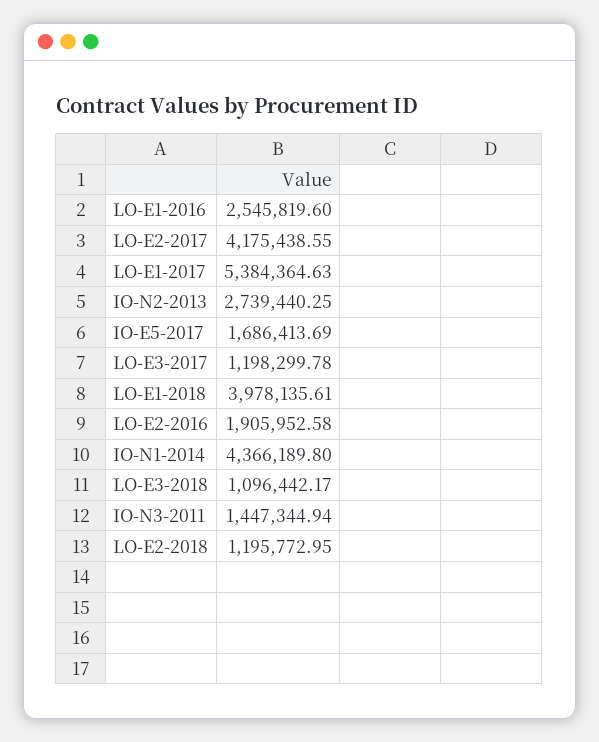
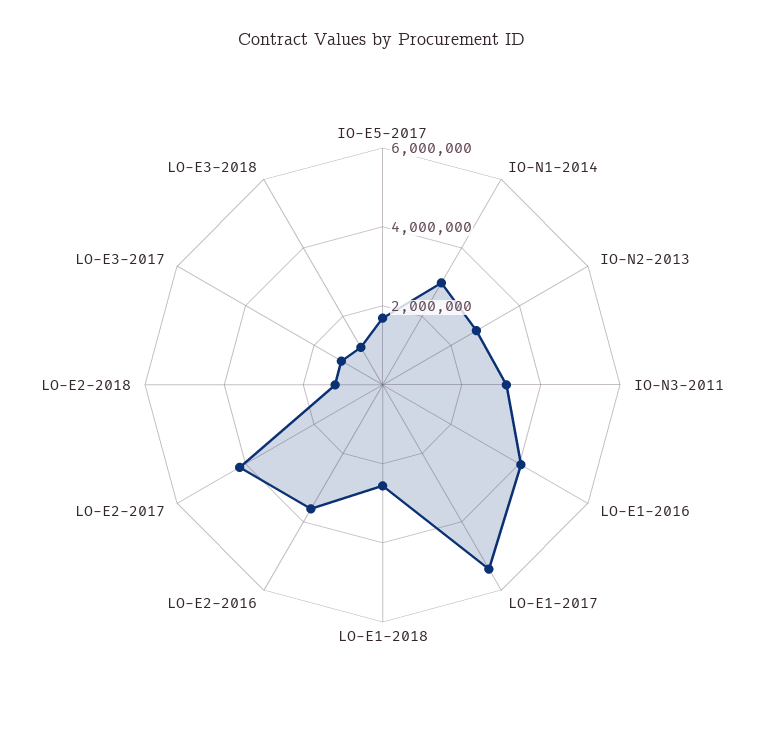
LO-E1-2016: 2545819.6 -> 4000000
LO-E1-2018: 3978135.61 -> 2500000
LO-E2-2016: 1905952.58 -> 3500000
IO-N1-2014: 4366189.8 -> 3000000
IO-N3-2011: 1447344.94 -> 3000000

